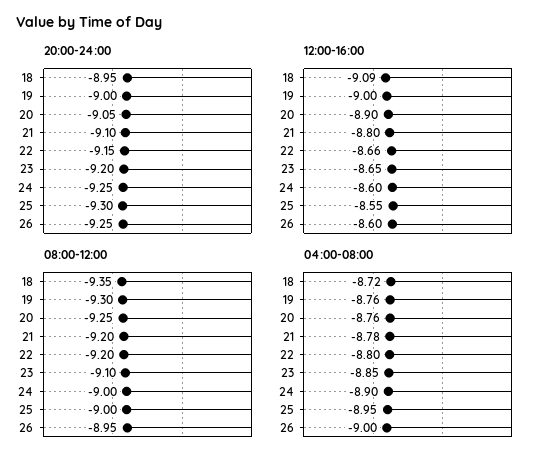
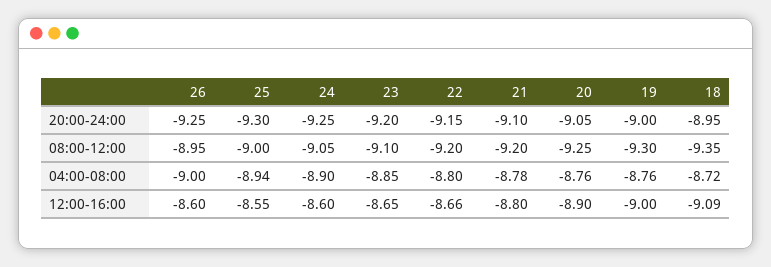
08:00-12:00, 24: -9 -> -9.05
04:00-08:00, 25: -8.95 -> -8.94

